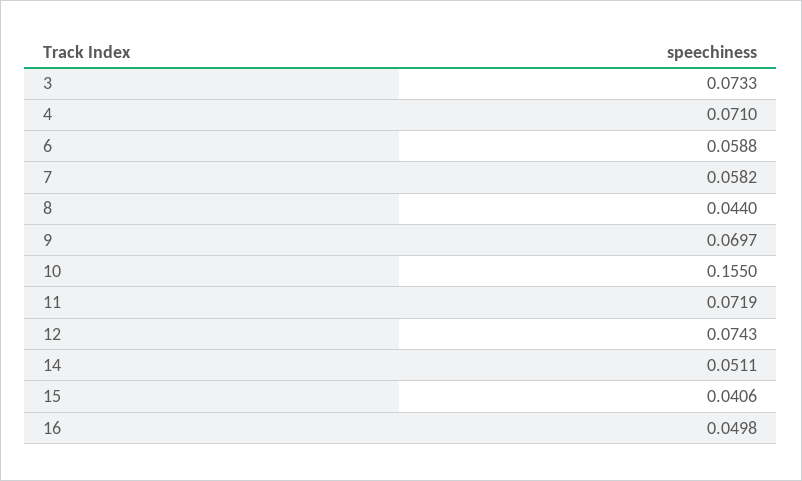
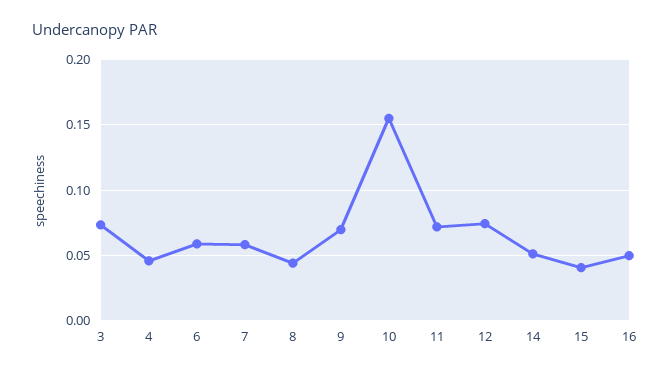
4: 0.071 -> 0.045

